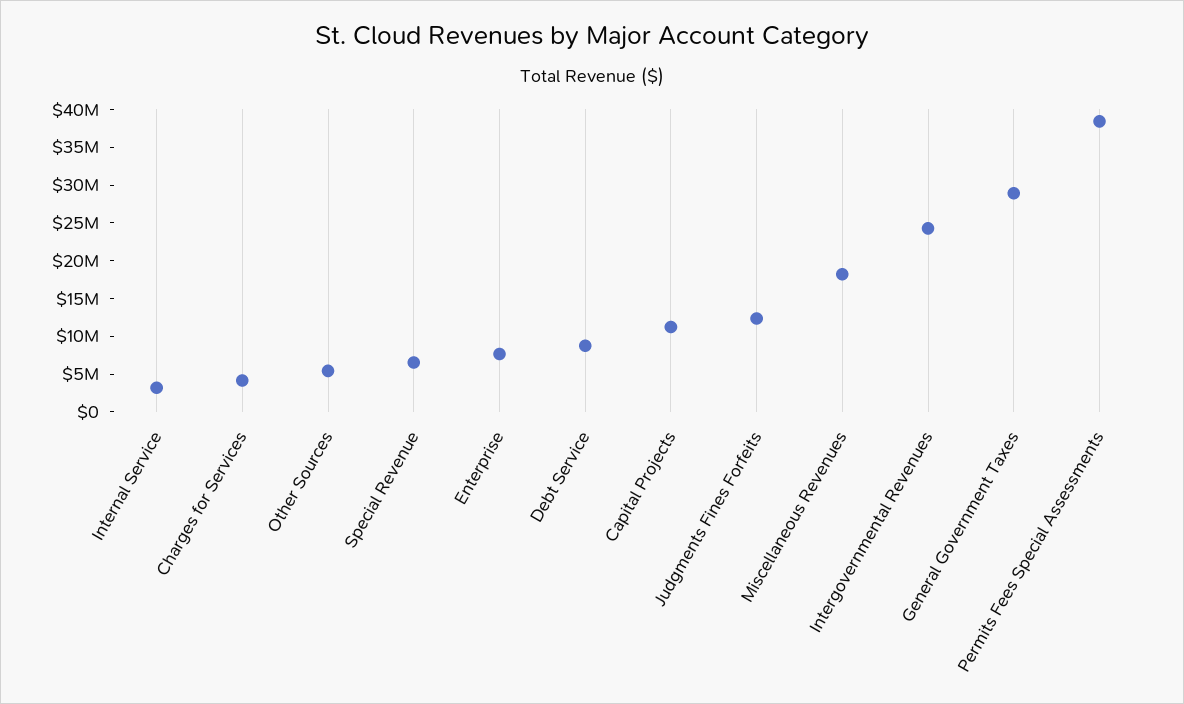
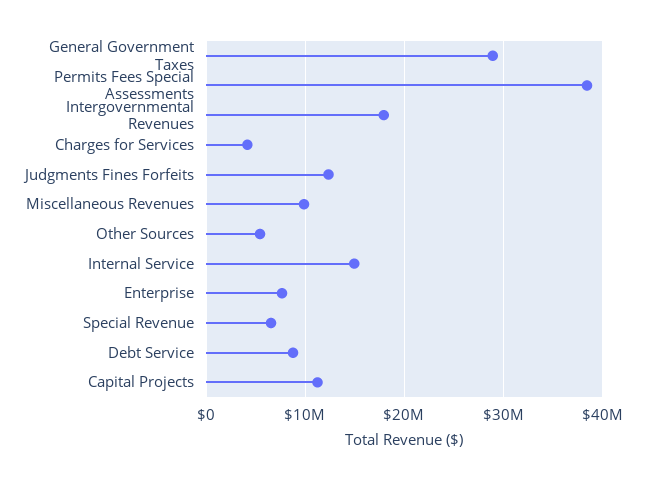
Internal Service: 2500000 -> 15000000
Miscellaneous Revenues: 17500000 -> 10000000
Intergovernmental Revenues: 25000000 -> 18000000

